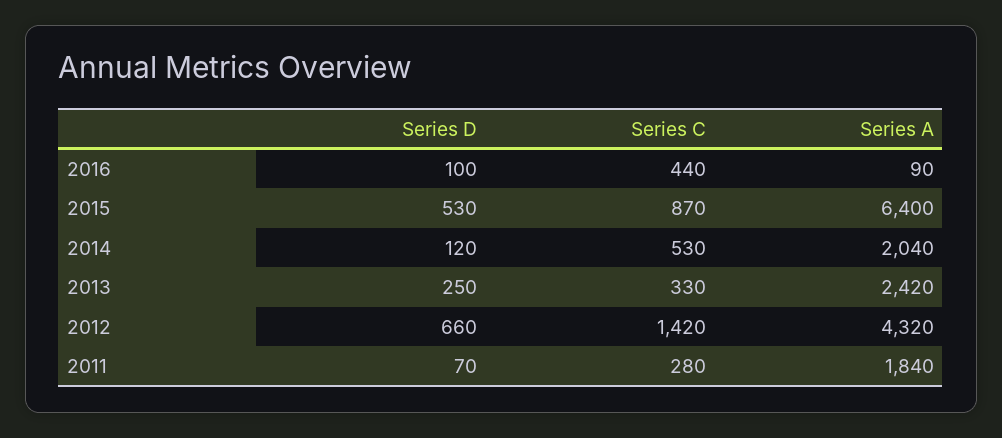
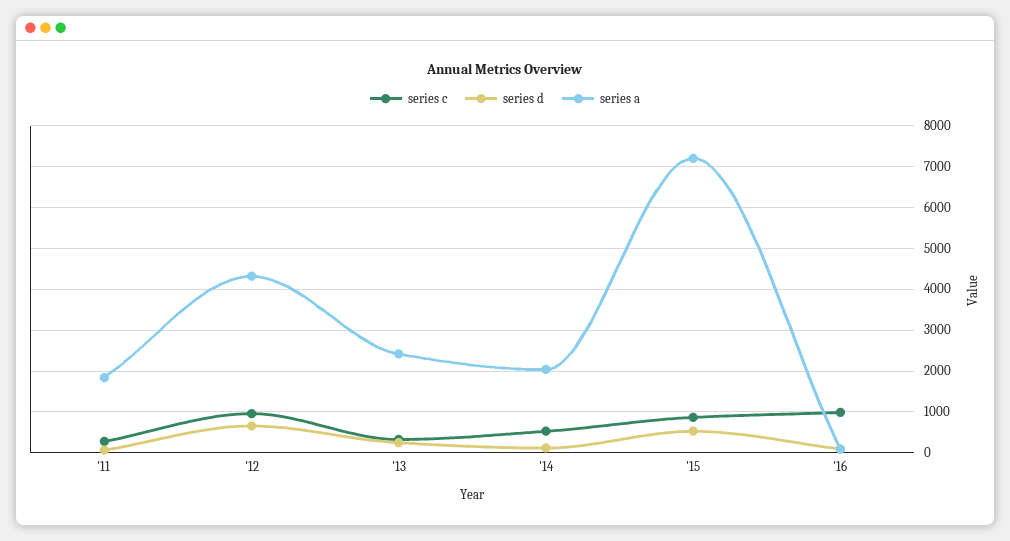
Series C, 2016: 440 -> 1000
Series A, 2015: 6400 -> 7200
Series C, 2012: 1420 -> 1000

